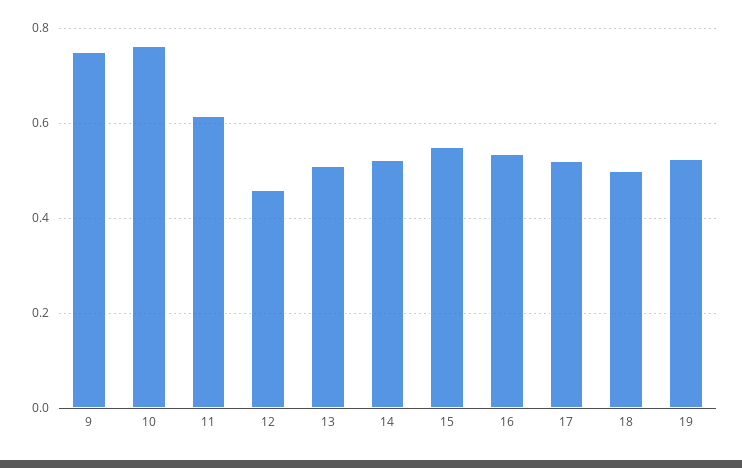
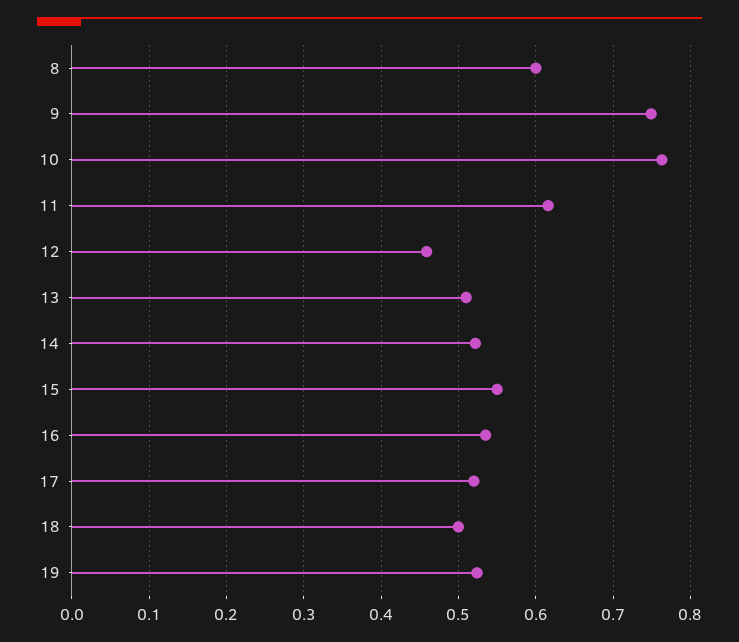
8: none -> 0.6

